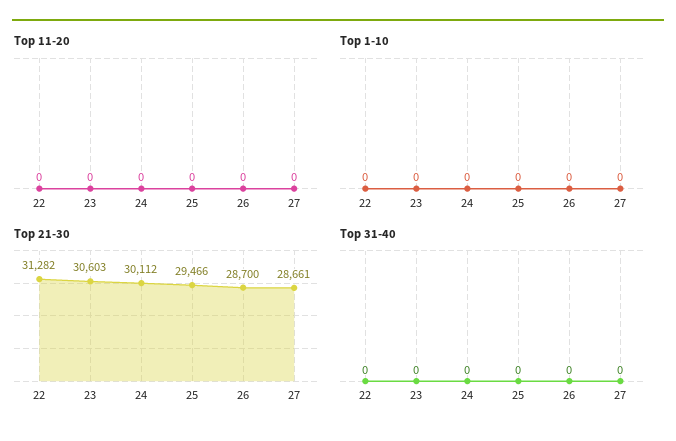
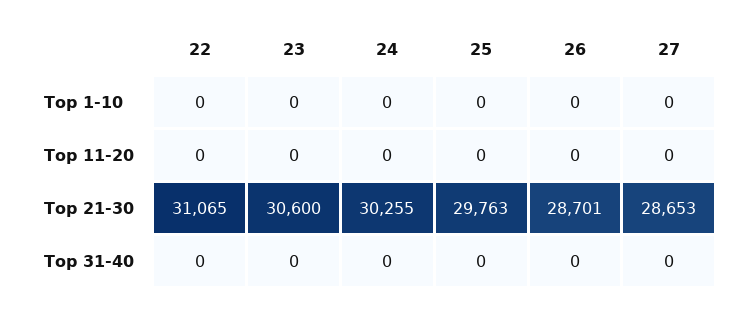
Top 21-30, 22: 31282 -> 31065
Top 21-30, 23: 30603 -> 30600
Top 21-30, 24: 30112 -> 30255
Top 21-30, 25: 29466 -> 29763
Top 21-30, 26: 28700 -> 28701
Top 21-30, 27: 28661 -> 28653

